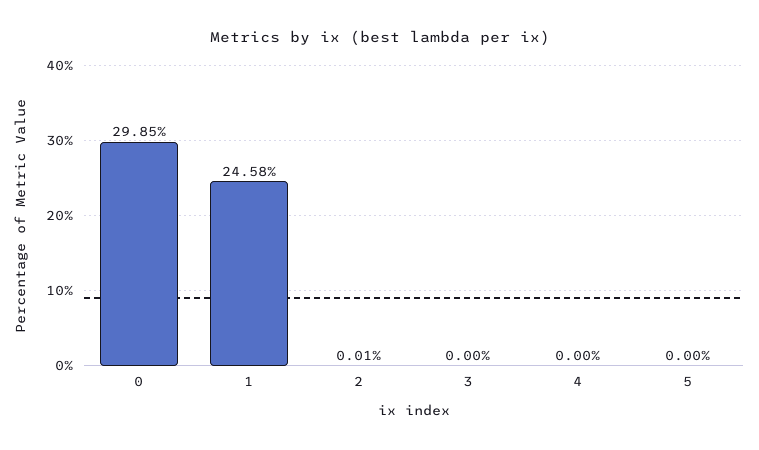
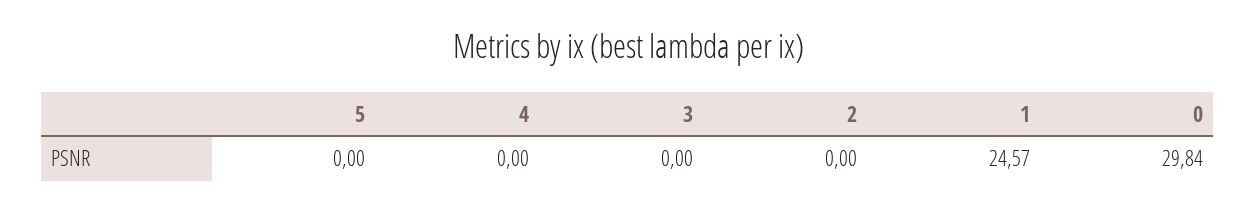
0: 29.85 -> 29.84
1: 24.58 -> 24.57
2: 0.01 -> 0

